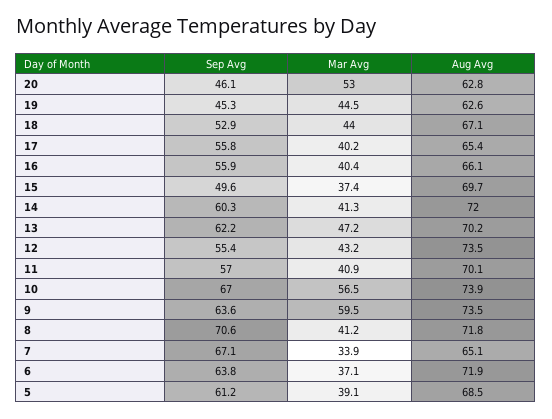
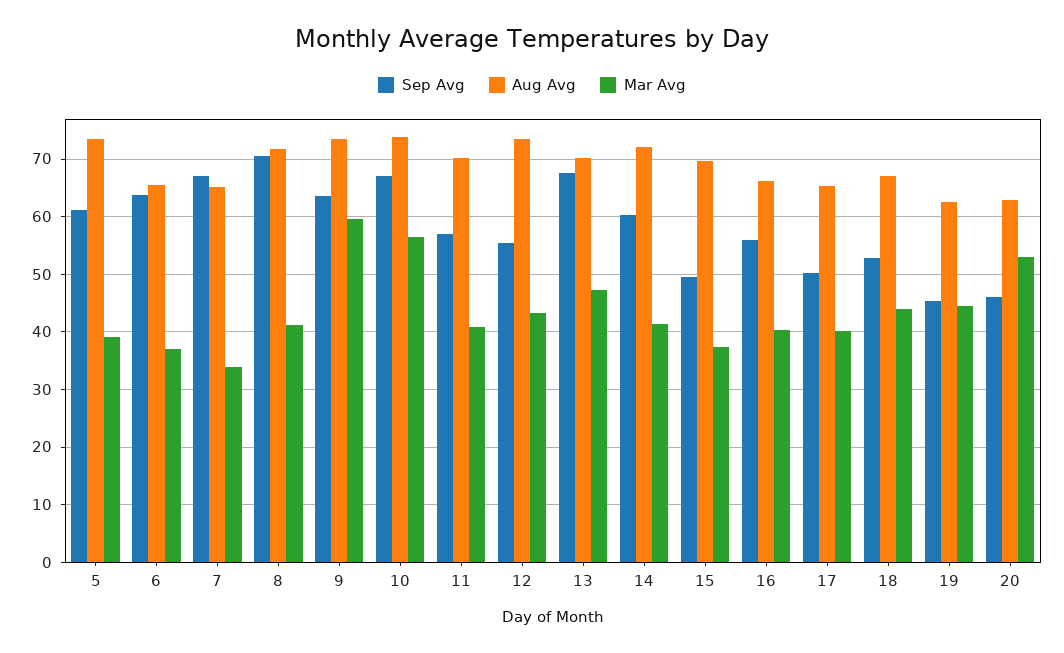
Sep Avg, 17: 55.8 -> 50
Sep Avg, 13: 62.2 -> 68
Aug Avg, 6: 71.9 -> 66
Aug Avg, 5: 68.5 -> 74

